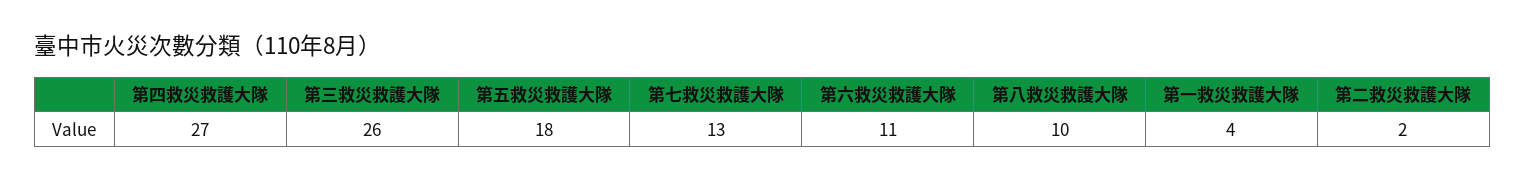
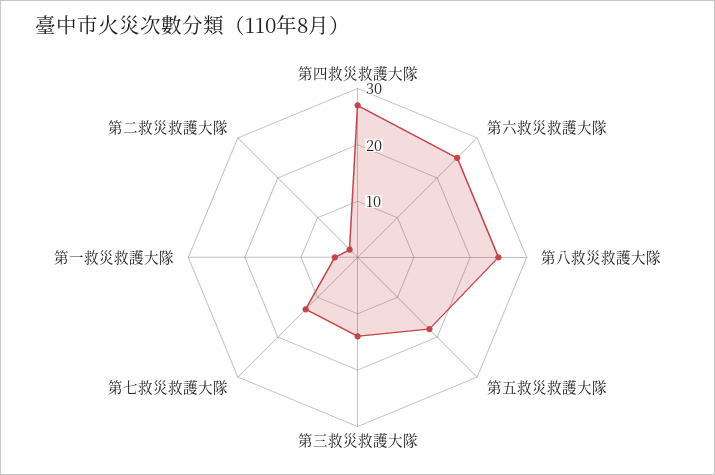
第三救災救護大隊: 26 -> 15
第六救災救護大隊: 11 -> 25
第八救災救護大隊: 10 -> 25

